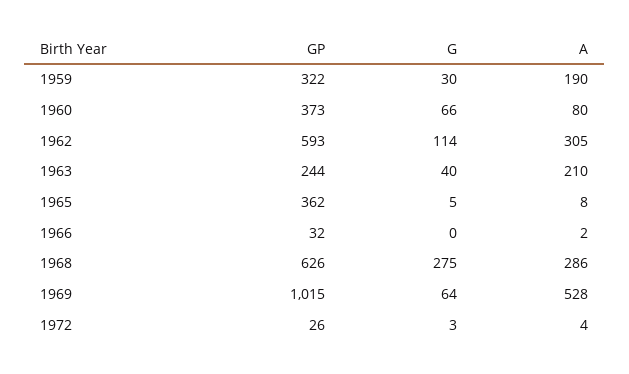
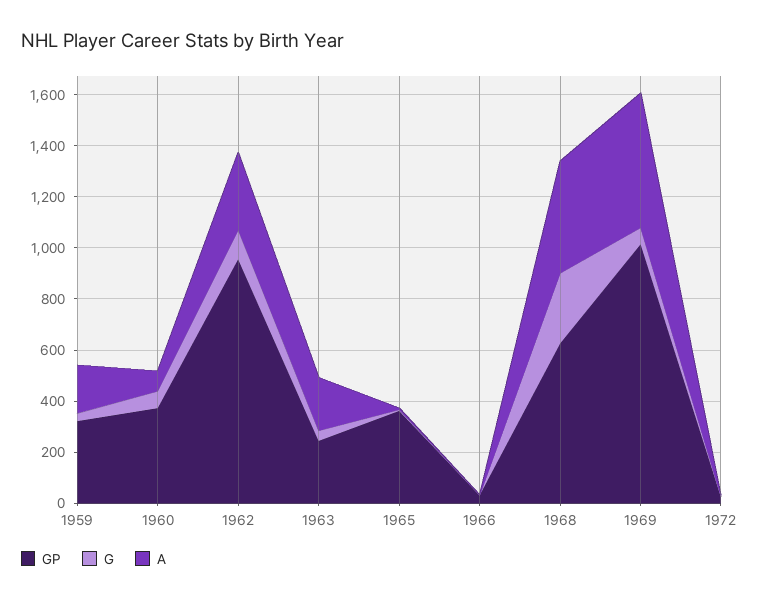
GP, 1962: 593 -> 950
A, 1968: 286 -> 450

